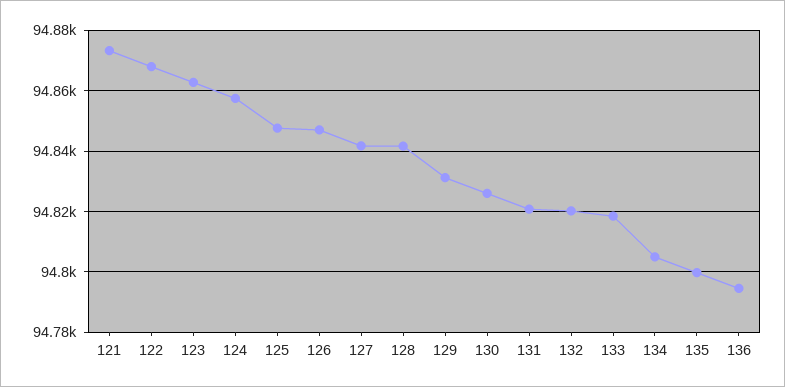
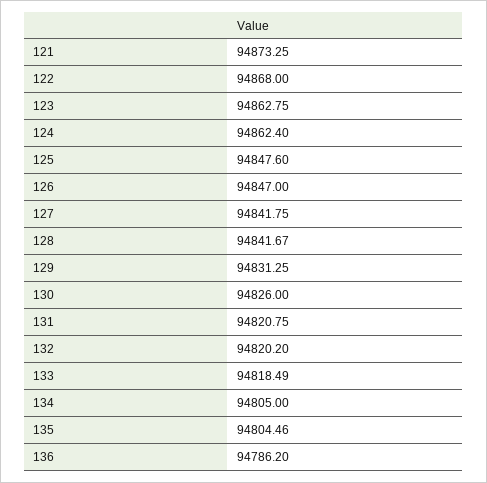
124: 94858 -> 94862.4
135: 94800 -> 94804.46
136: 94794 -> 94786.2

